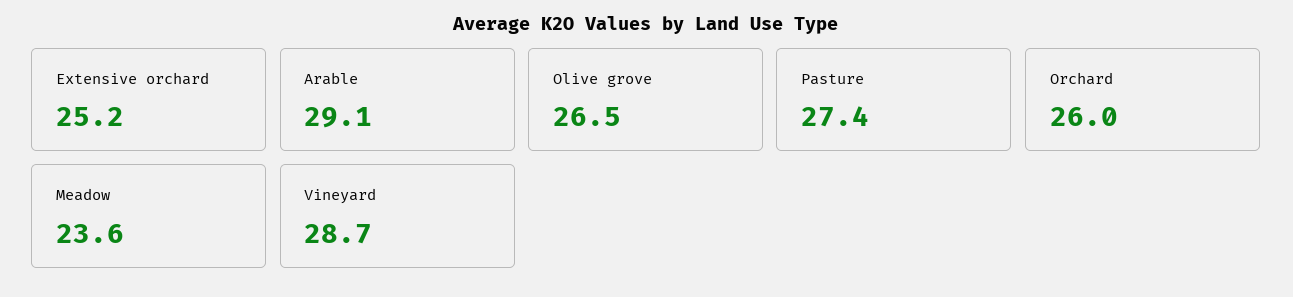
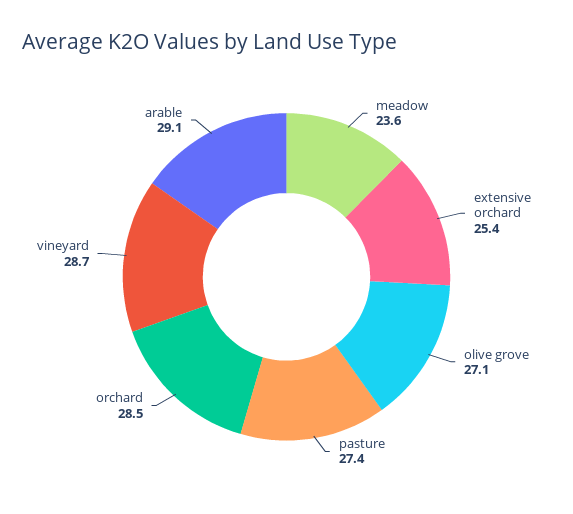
Extensive orchard: 25.2 -> 25.4
Olive grove: 26.5 -> 27.1
Orchard: 26 -> 28.5

